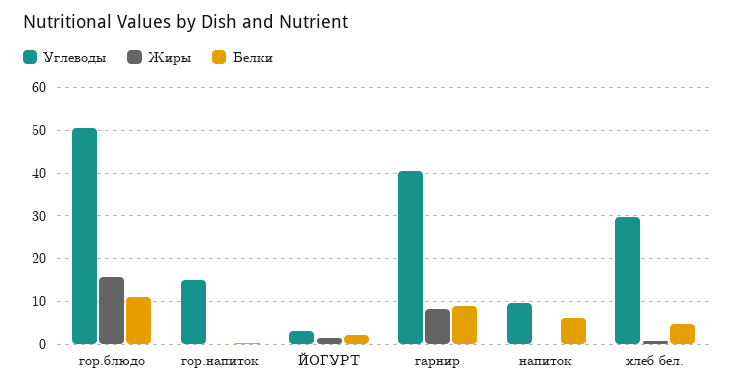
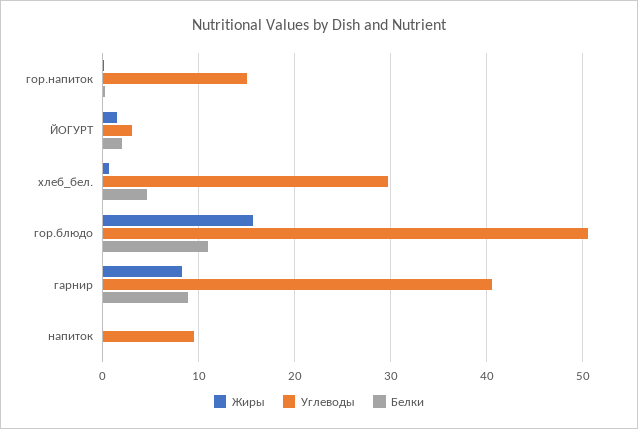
Белки, напиток: 6 -> 0

